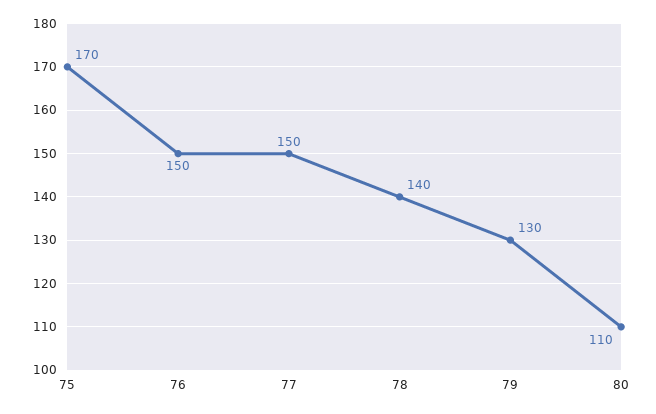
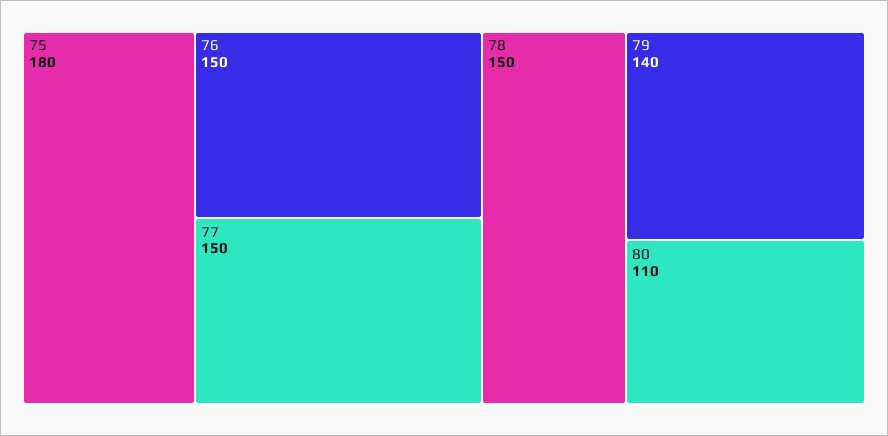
75: 170 -> 180
78: 140 -> 150
79: 130 -> 140

